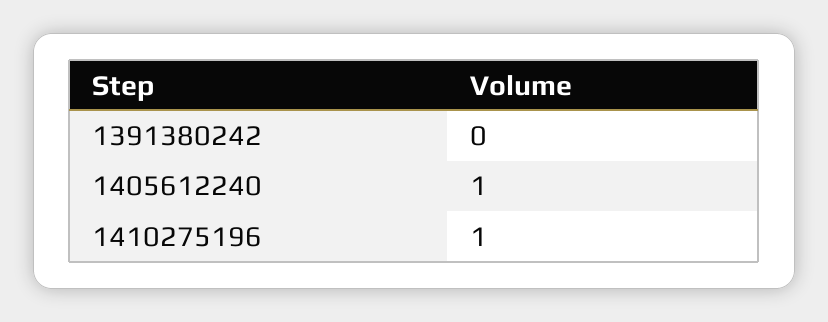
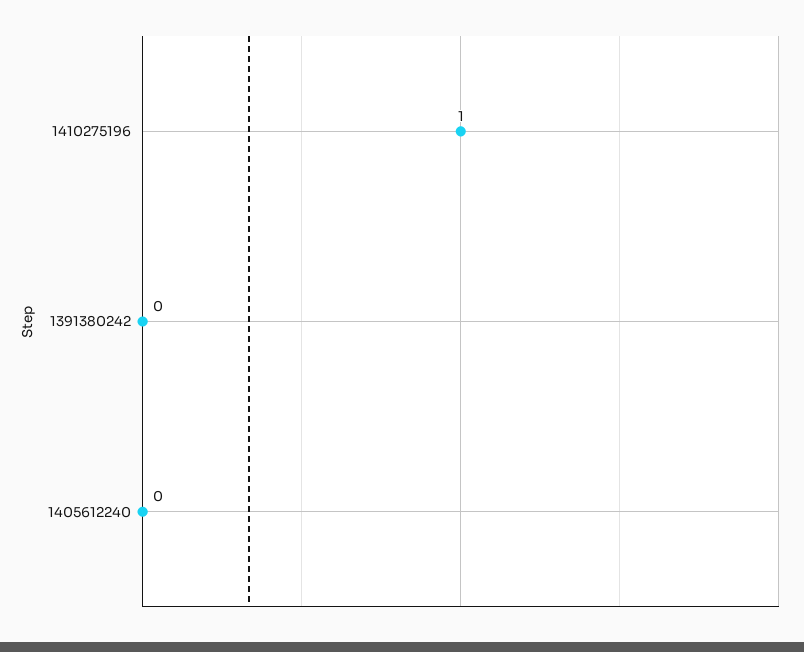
1405612240: 1 -> 0

